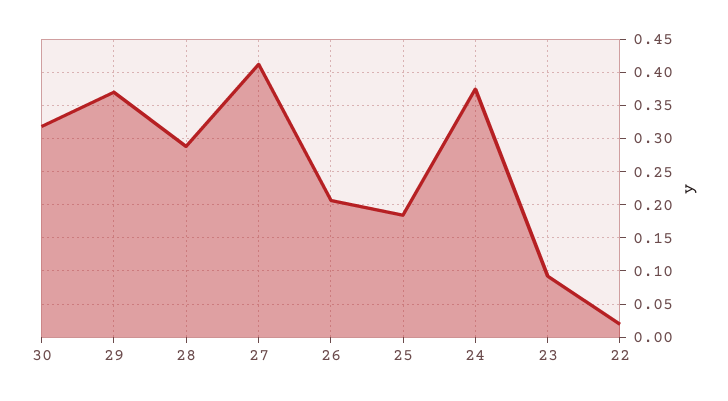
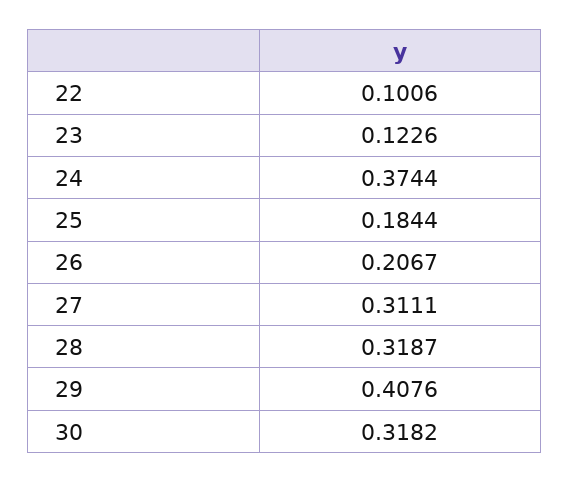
29: 0.37 -> 0.4076
28: 0.29 -> 0.3187
27: 0.41 -> 0.3111
23: 0.09 -> 0.1226
22: 0.02 -> 0.1006

